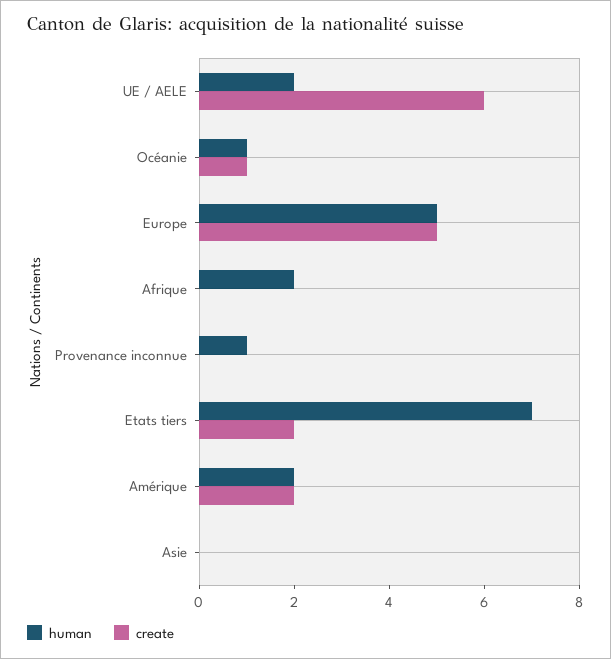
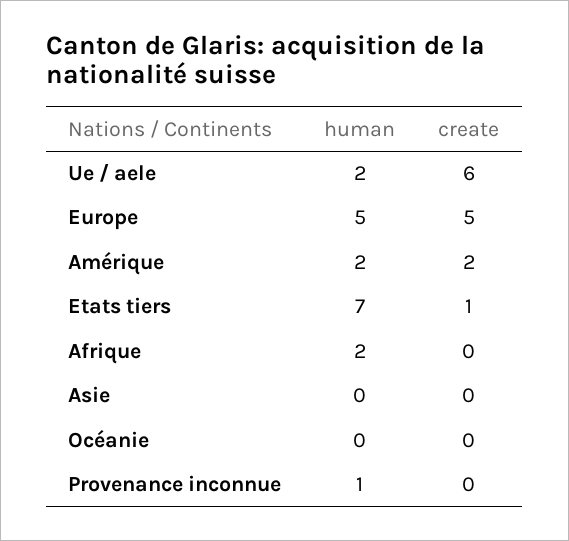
human, Océanie: 1 -> 0
create, Océanie: 1 -> 0
create, Etats tiers: 2 -> 1

